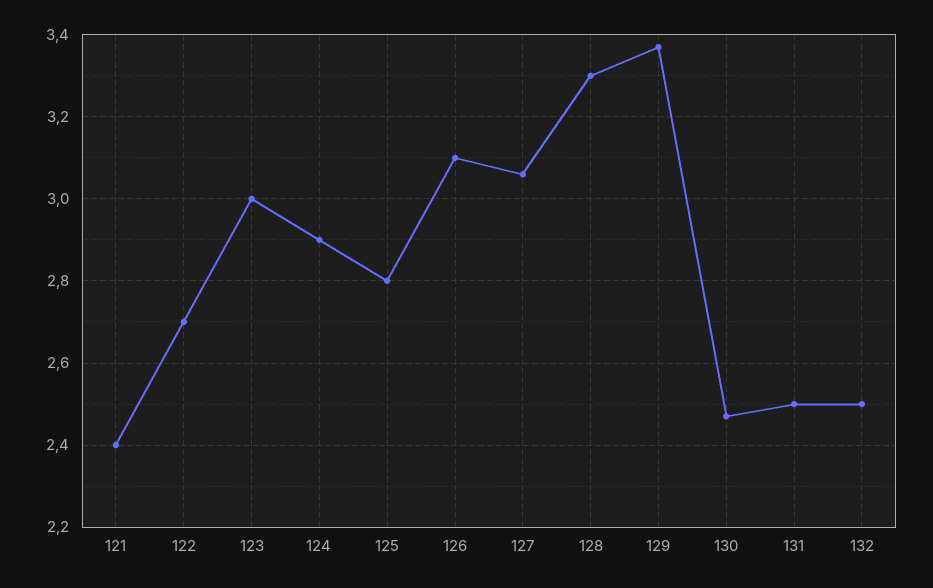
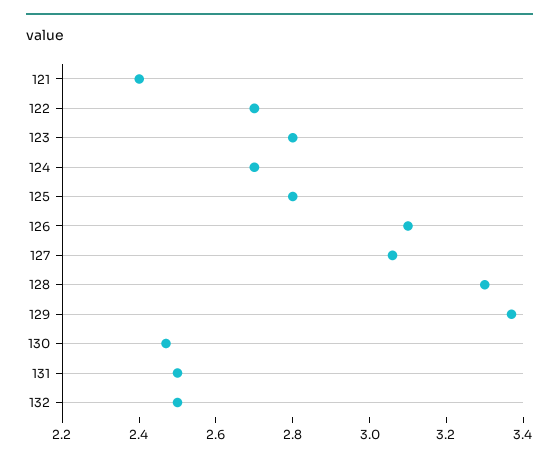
123: 3 -> 2.8
124: 2.9 -> 2.7

